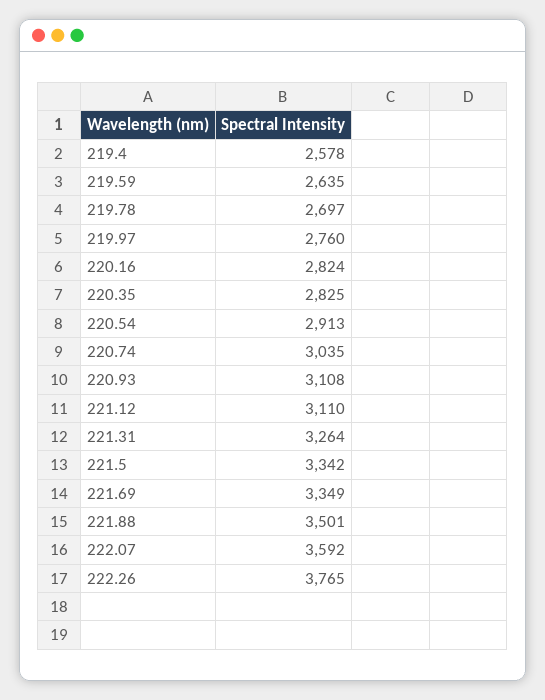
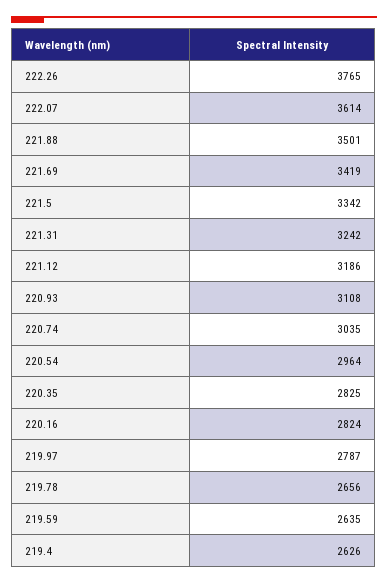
219.4: 2578 -> 2626
219.78: 2697 -> 2656
219.97: 2760 -> 2787
220.54: 2913 -> 2964
221.12: 3110 -> 3186
221.31: 3264 -> 3242
221.69: 3349 -> 3419
222.07: 3592 -> 3614

